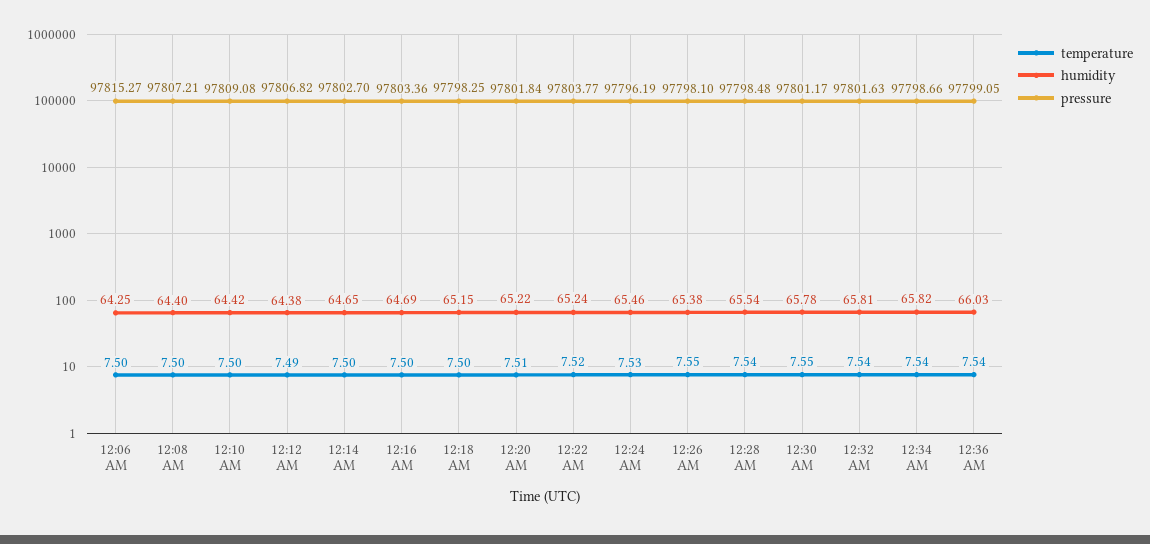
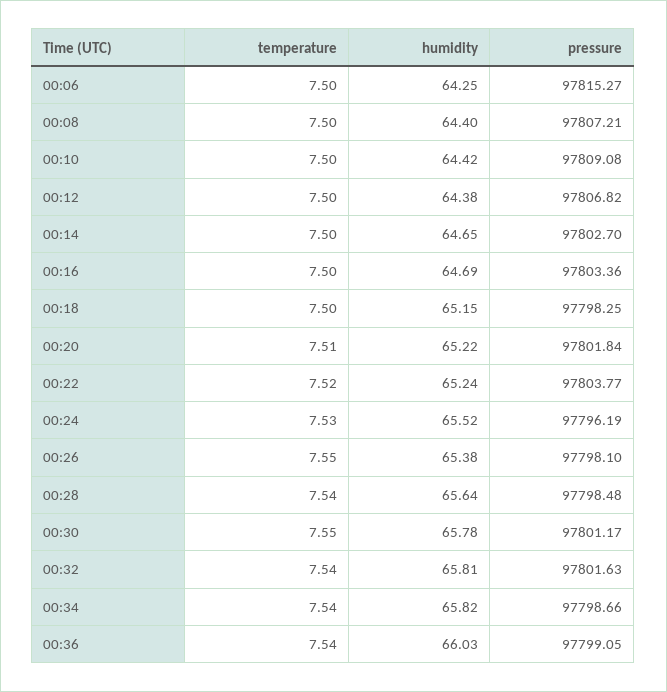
temperature, 12:12 AM: 7.49 -> 7.5
humidity, 12:24 AM: 65.46 -> 65.52
humidity, 12:28 AM: 65.54 -> 65.64

